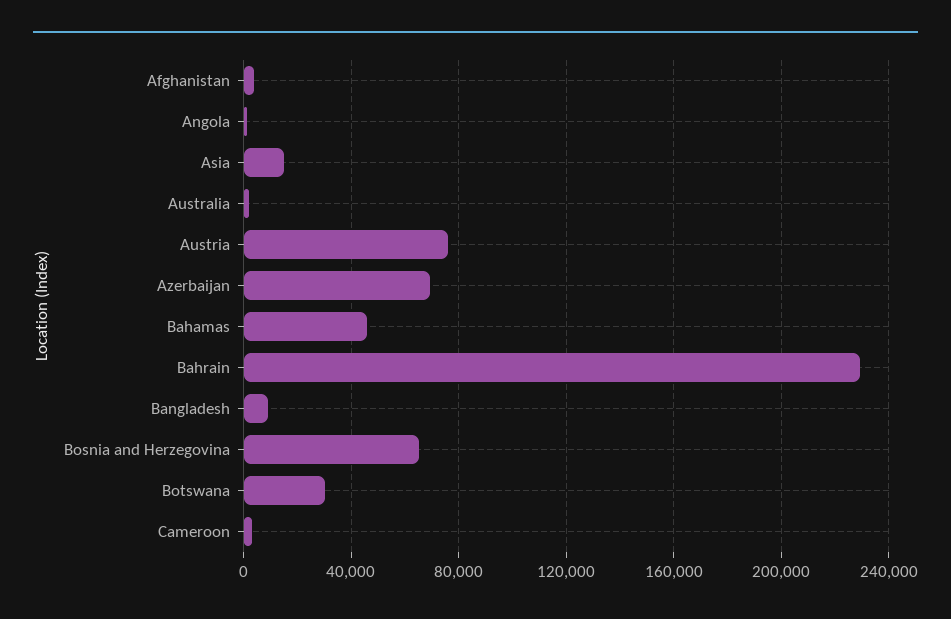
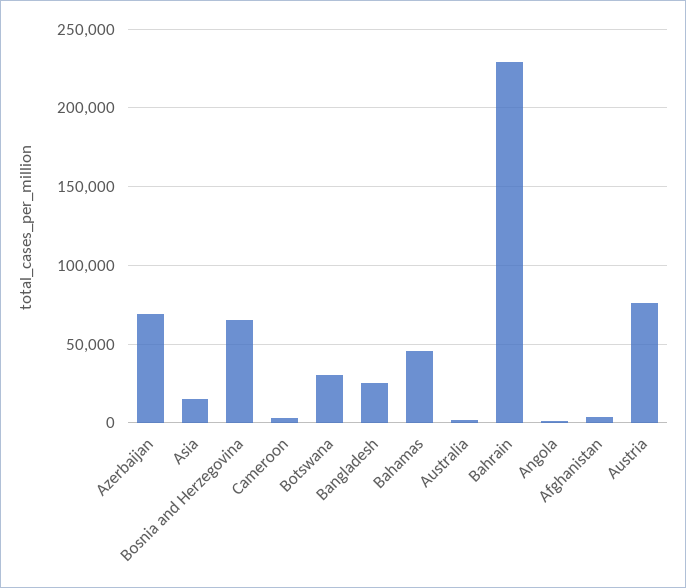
Bangladesh: 10000 -> 25000

